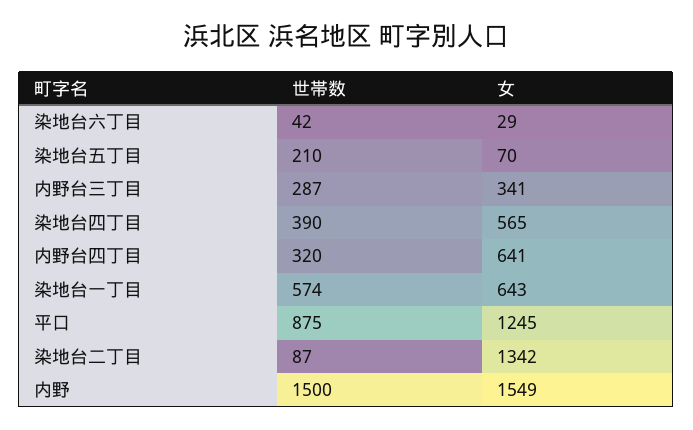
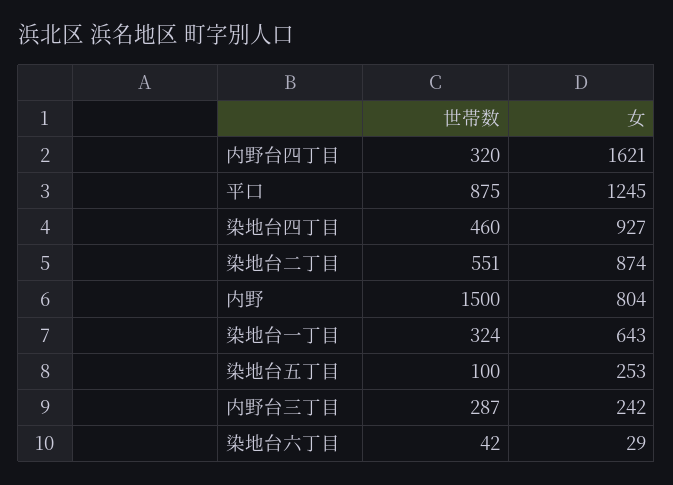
世帯数, 染地台五丁目: 210 -> 100
女, 染地台五丁目: 70 -> 253
女, 内野台三丁目: 341 -> 242
世帯数, 染地台四丁目: 390 -> 460
女, 染地台四丁目: 565 -> 927
女, 内野台四丁目: 641 -> 1621
世帯数, 染地台一丁目: 574 -> 324
世帯数, 染地台二丁目: 87 -> 551
女, 染地台二丁目: 1342 -> 874
女, 内野: 1549 -> 804

